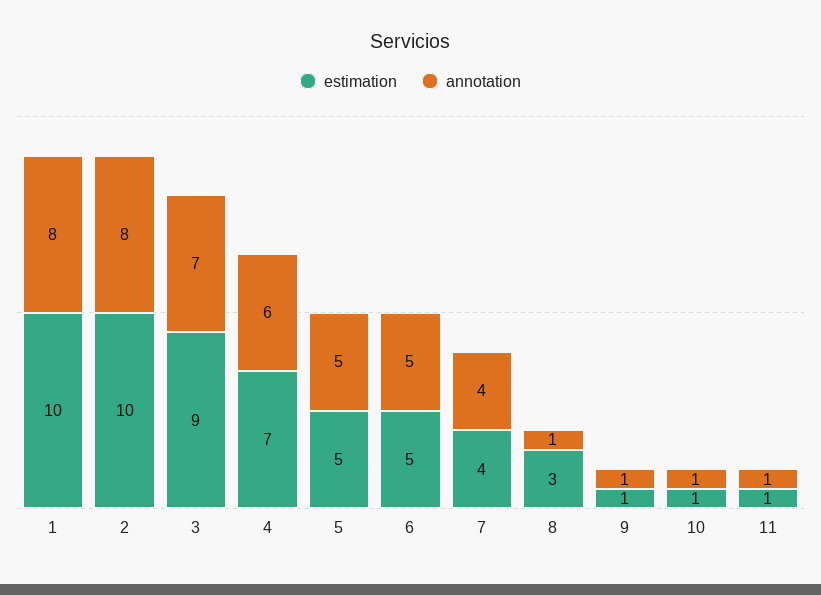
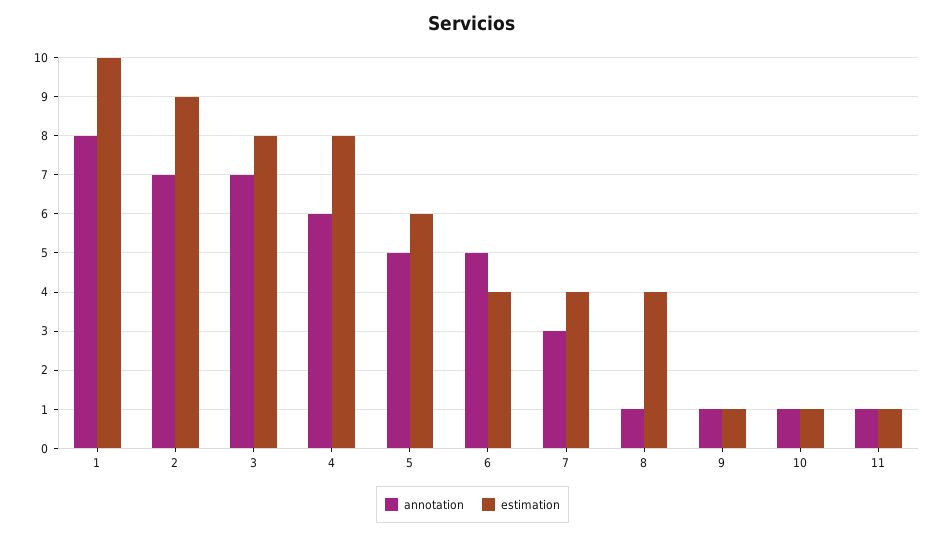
estimation, 2: 10 -> 9
annotation, 2: 8 -> 7
estimation, 3: 9 -> 8
estimation, 4: 7 -> 8
estimation, 5: 5 -> 6
estimation, 6: 5 -> 4
annotation, 7: 4 -> 3
estimation, 8: 3 -> 4

